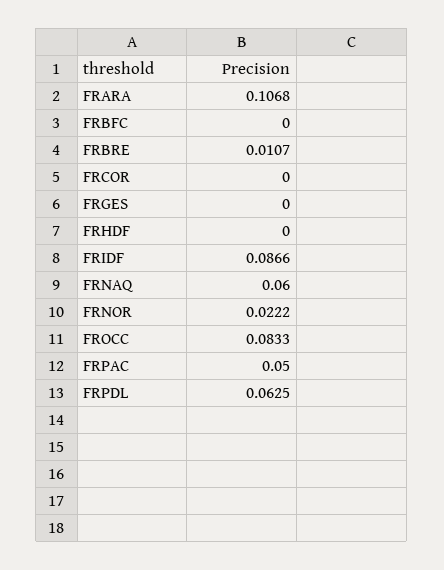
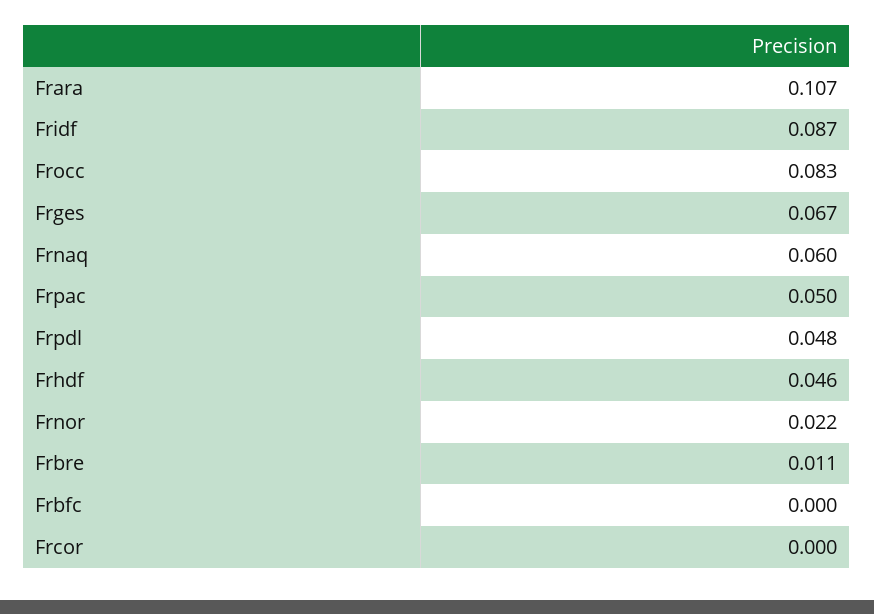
FRGES: 0 -> 0.067
FRHDF: 0 -> 0.046
FRPDL: 0.0625 -> 0.048

